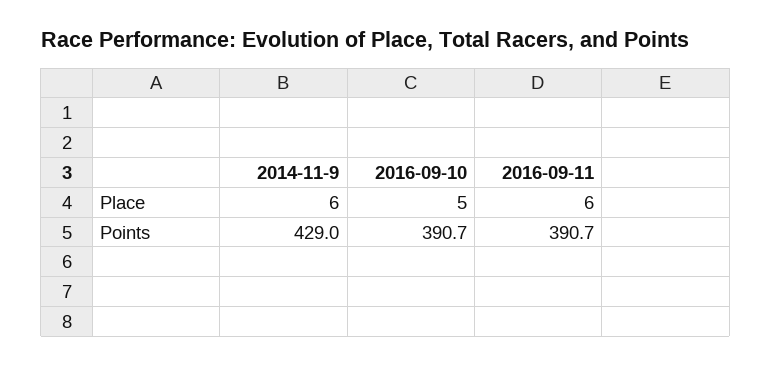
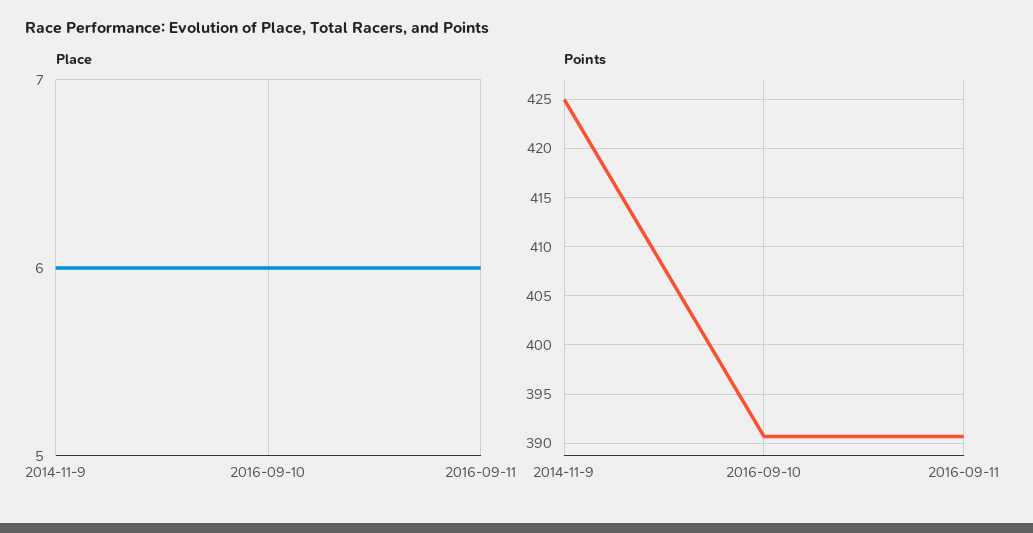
Place, 2016-09-10: 5 -> 6
Points, 2014-11-9: 429 -> 425

